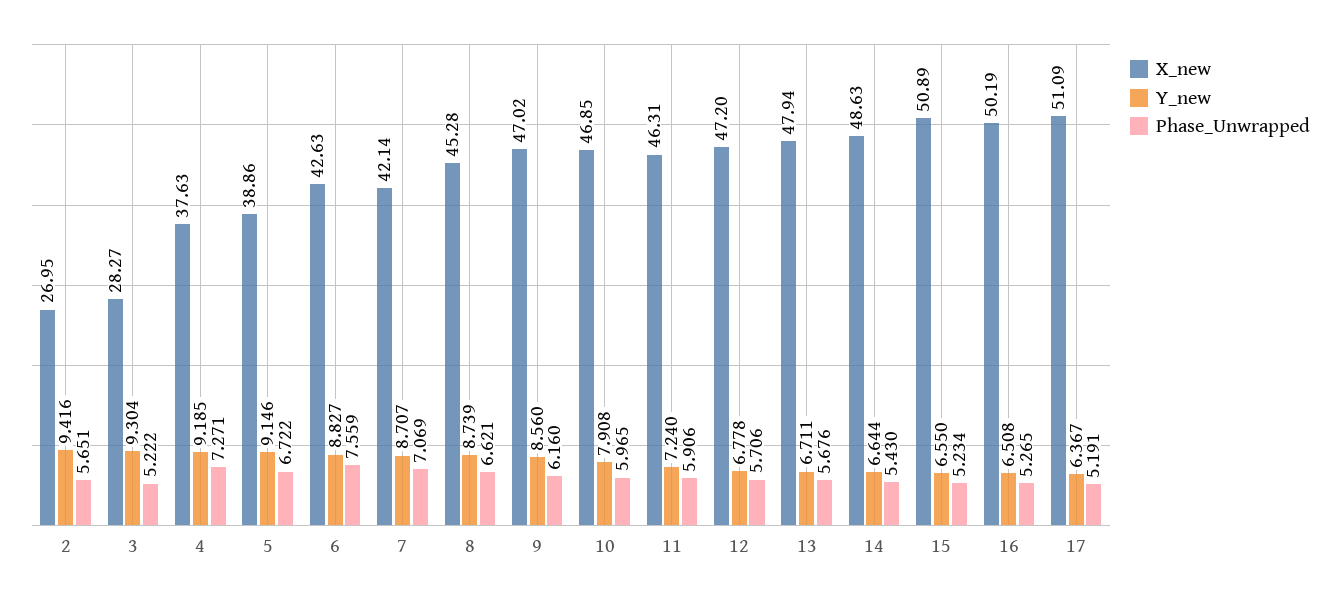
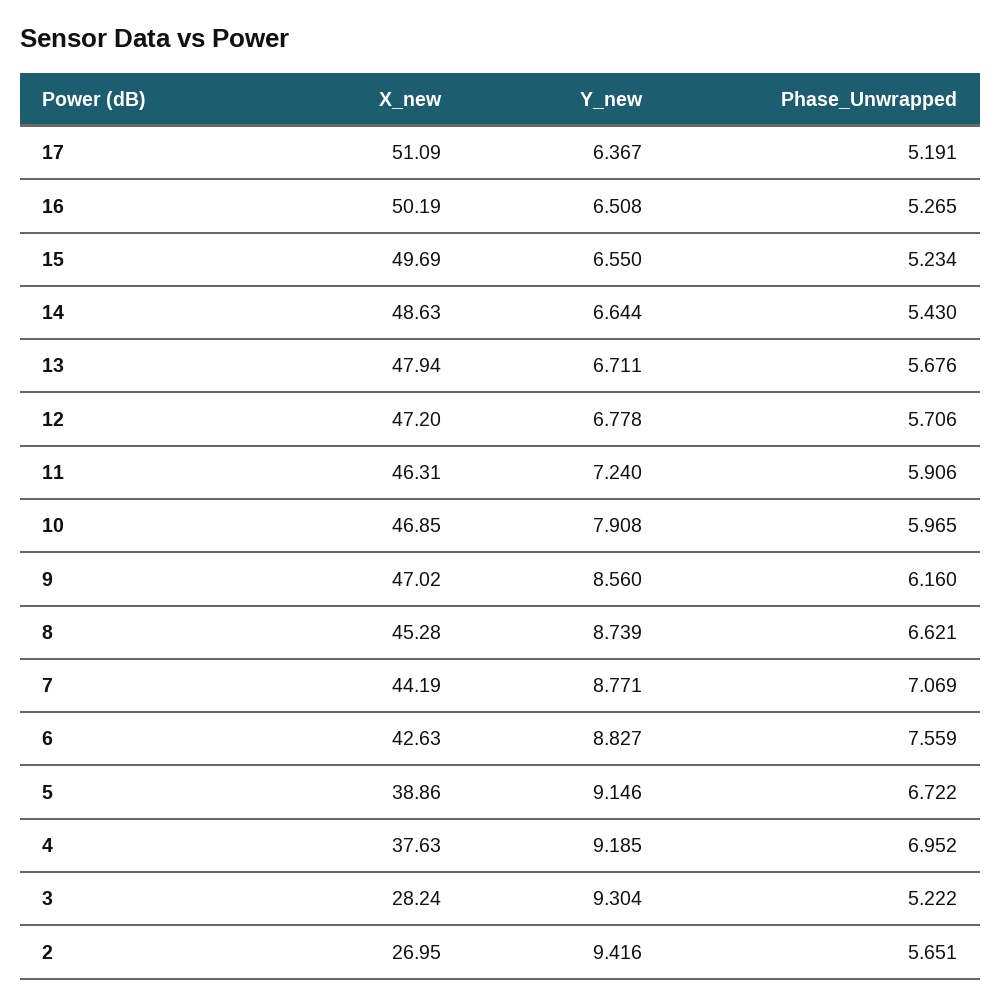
X_new, 3: 28.27 -> 28.24
Phase_Unwrapped, 4: 7.271 -> 6.952
X_new, 7: 42.14 -> 44.19
Y_new, 7: 8.707 -> 8.771
X_new, 15: 50.89 -> 49.69

